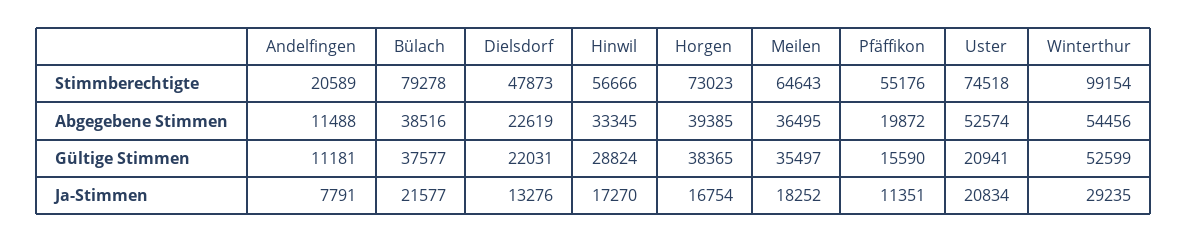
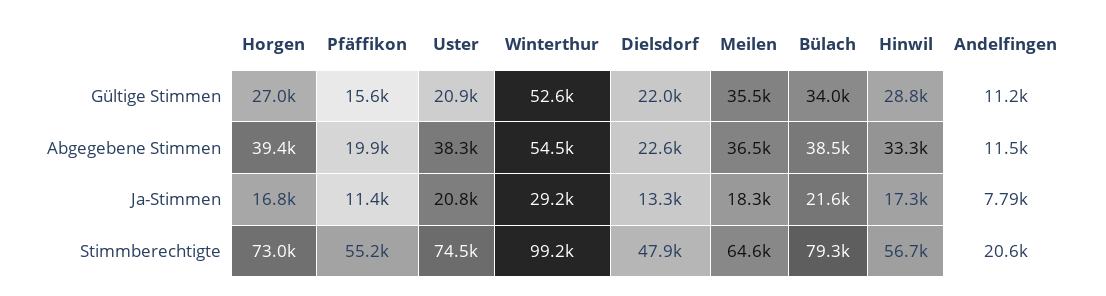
Uster, Abgegebene Stimmen: 52574 -> 38300
Bülach, Gültige Stimmen: 37577 -> 34000
Horgen, Gültige Stimmen: 38365 -> 27000

